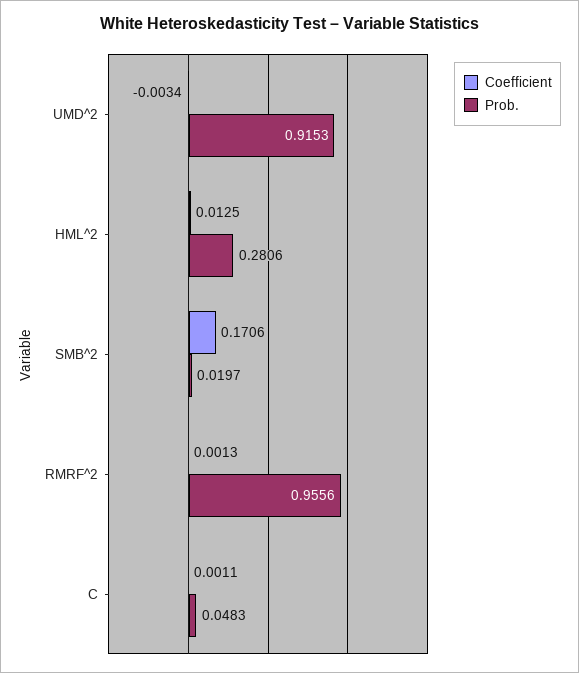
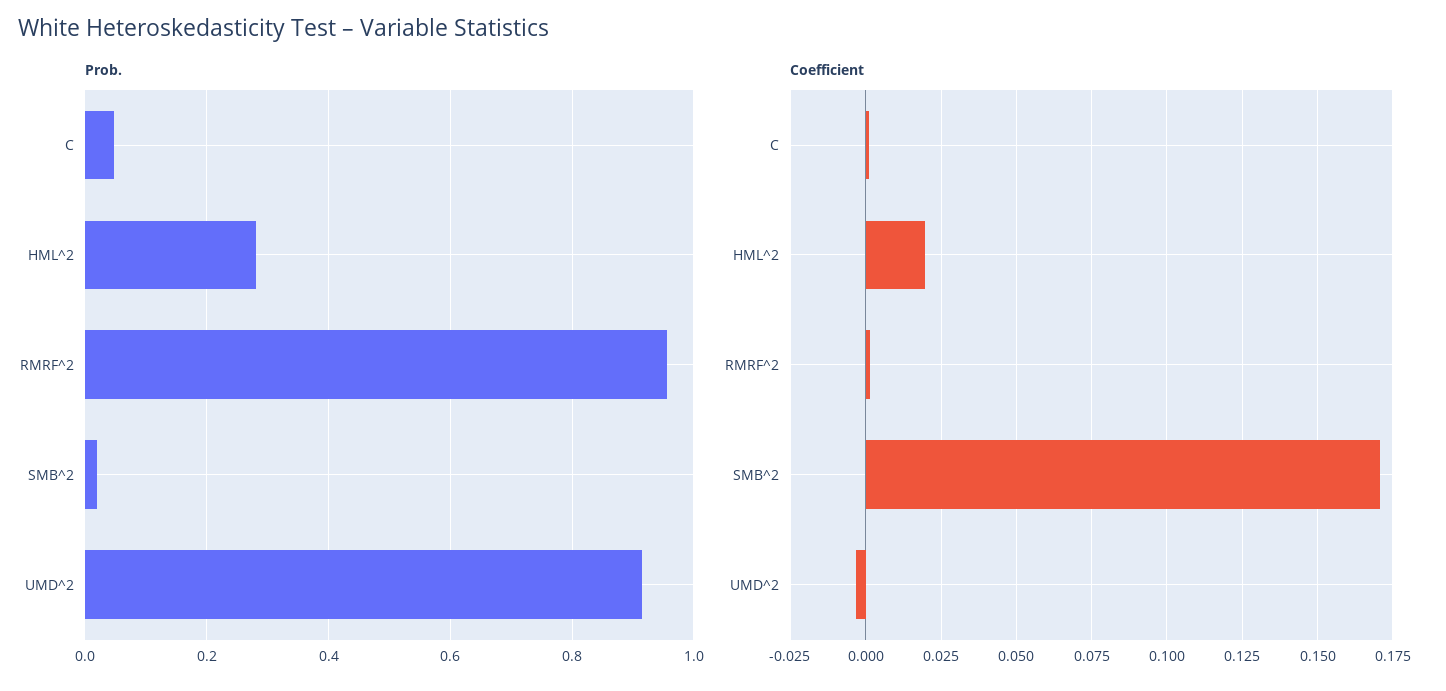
Coefficient, HML^2: 0.0125 -> 0.02

